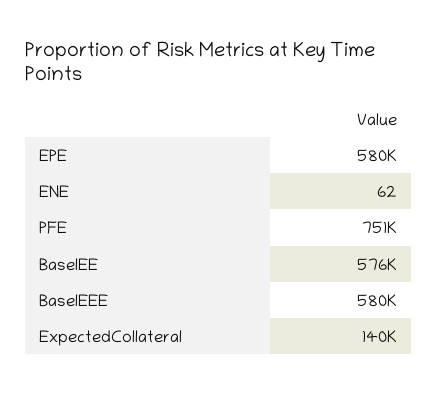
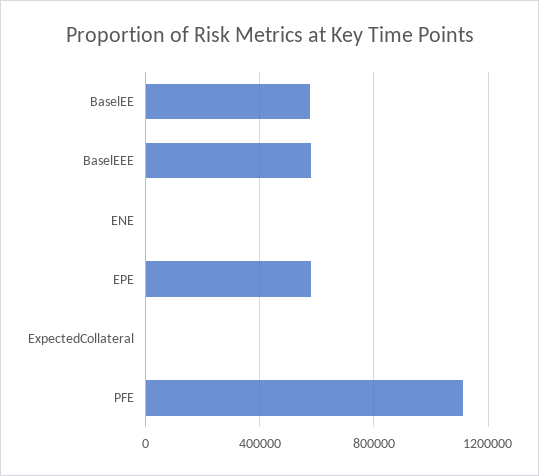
PFE: 751000 -> 1100000
ExpectedCollateral: 140000 -> 0

